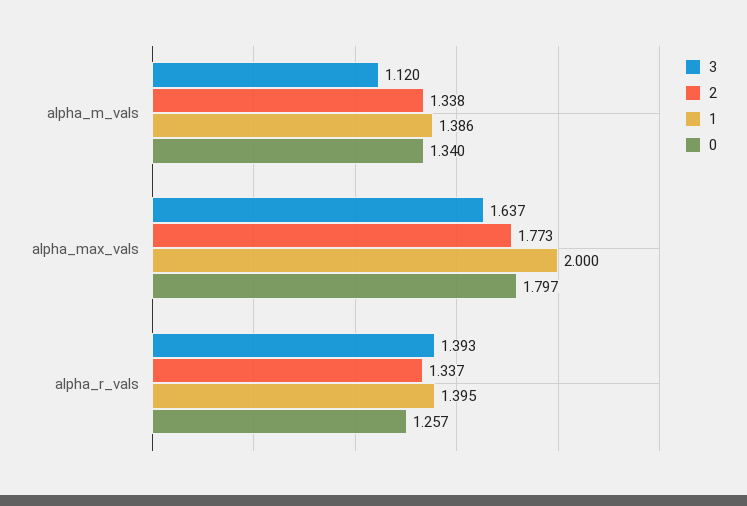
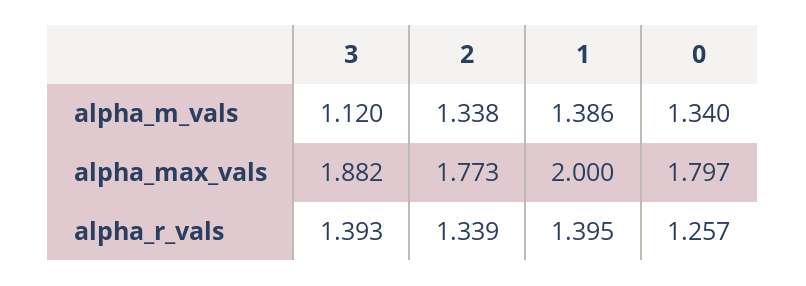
3, alpha_max_vals: 1.637 -> 1.882
2, alpha_r_vals: 1.337 -> 1.339

